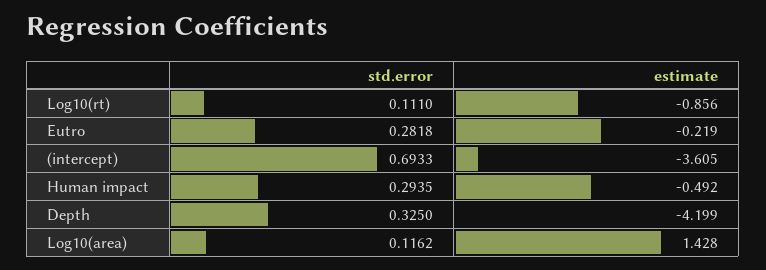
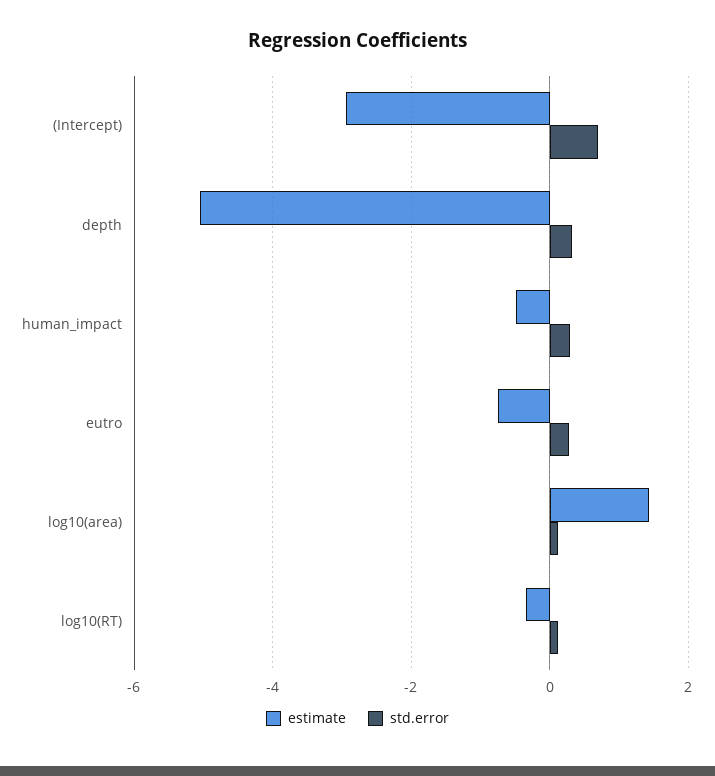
estimate, Log10(rt): -0.856 -> -0.4
estimate, Eutro: -0.219 -> -0.8
estimate, (intercept): -3.605 -> -3
estimate, Depth: -4.199 -> -5

